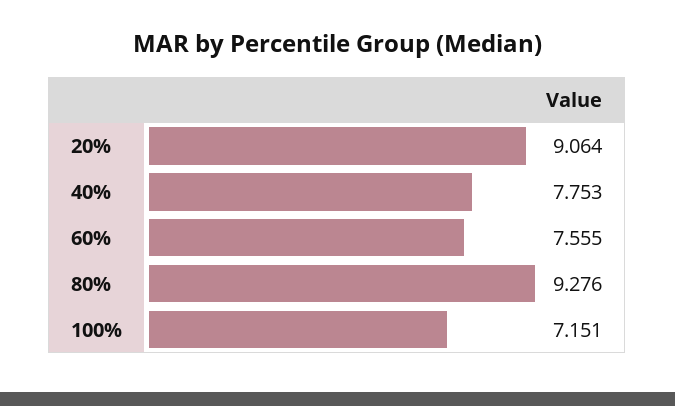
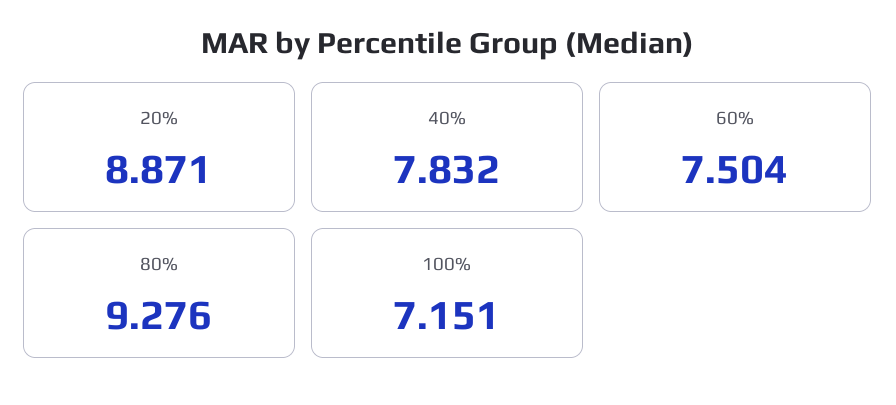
20%: 9.064 -> 8.871
40%: 7.753 -> 7.832
60%: 7.555 -> 7.504

